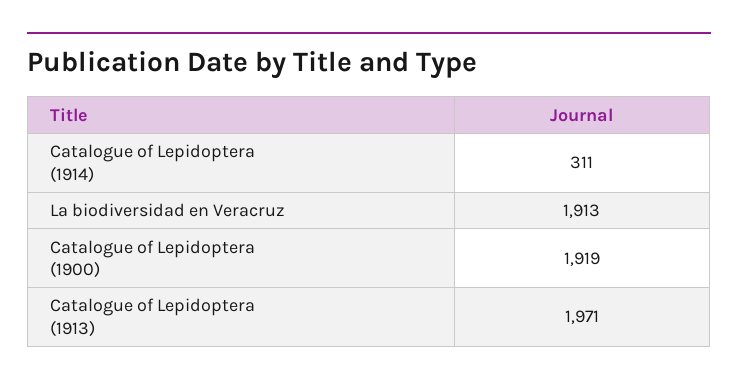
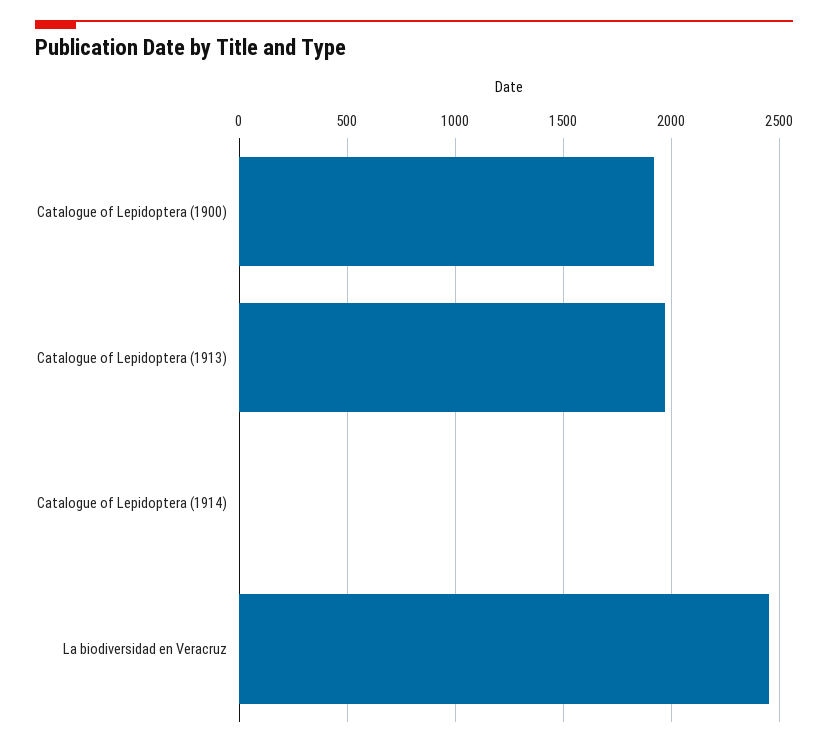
Catalogue of Lepidoptera (1914): 311 -> 0
La biodiversidad en Veracruz: 1913 -> 2450

